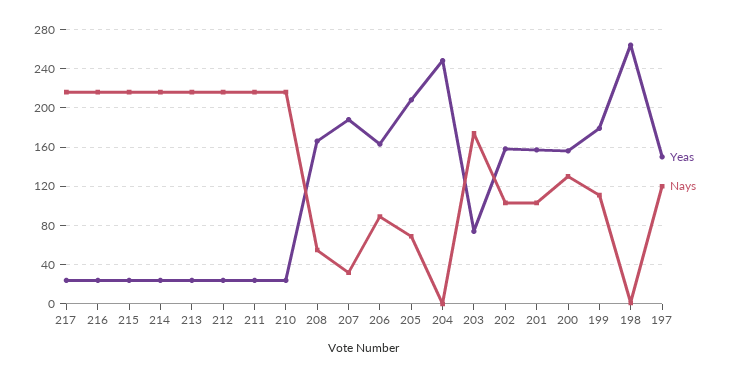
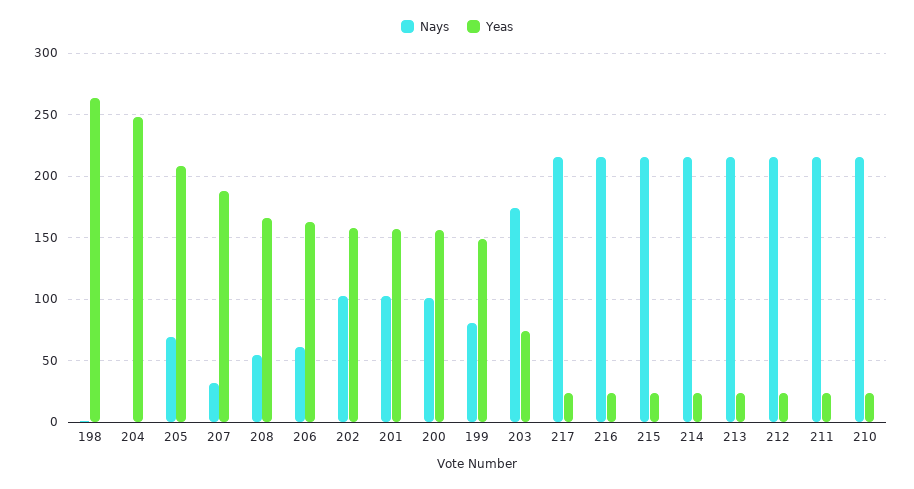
Nays, 206: 90 -> 60
Nays, 200: 130 -> 100
Yeas, 199: 180 -> 150
Nays, 199: 110 -> 80
Yeas, 197: 150 -> none
Nays, 197: 120 -> none

